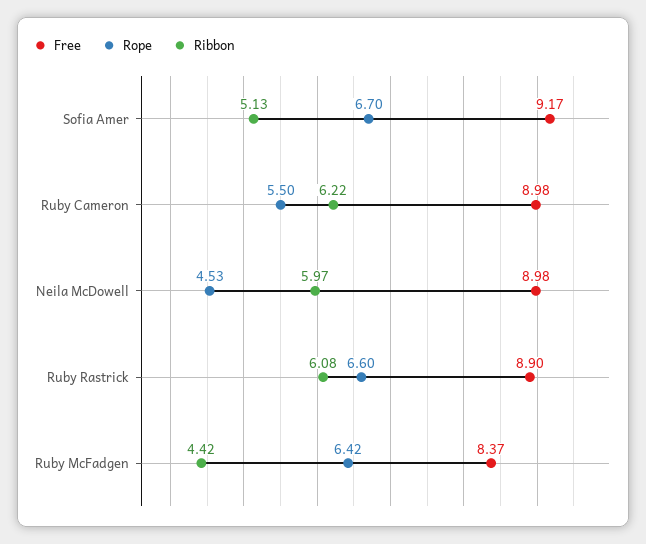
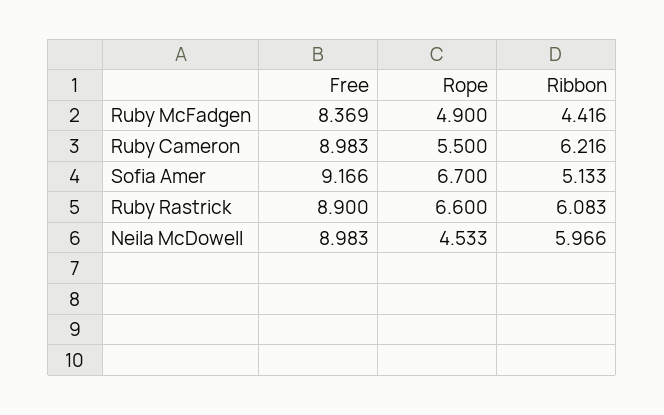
Rope, Ruby McFadgen: 6.42 -> 4.9

